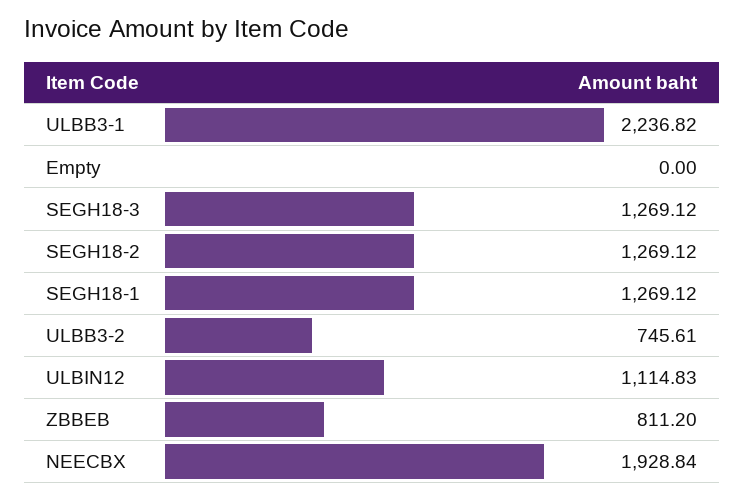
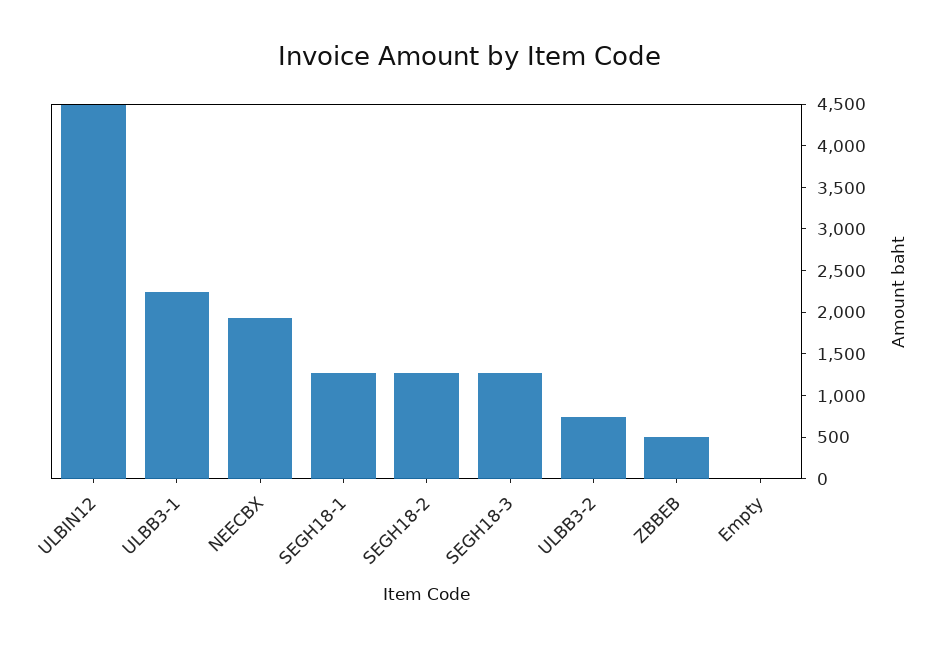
ULBIN12: 1114.83 -> 4500
ZBBEB: 811.2 -> 500

